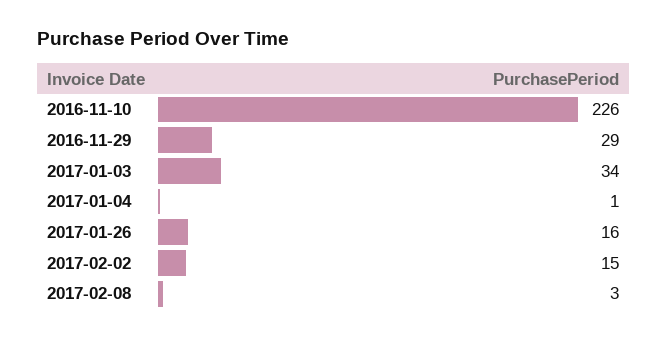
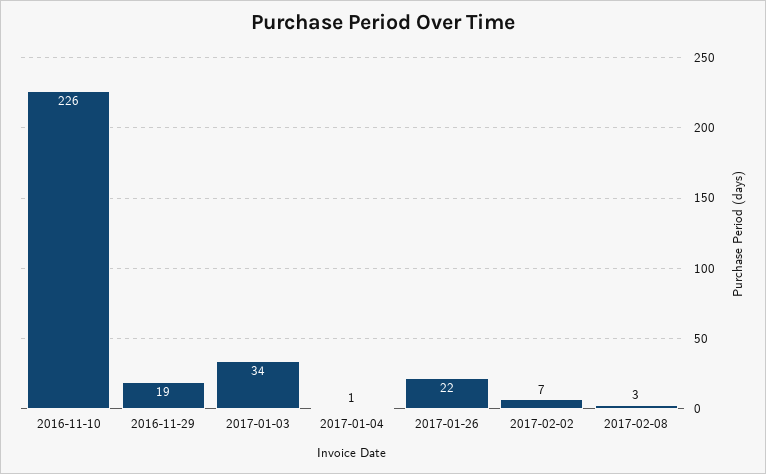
2016-11-29: 29 -> 19
2017-01-26: 16 -> 22
2017-02-02: 15 -> 7

